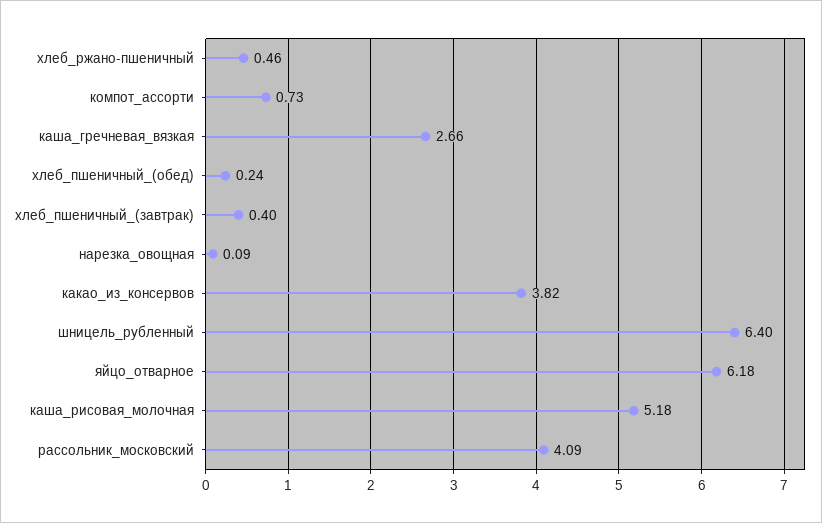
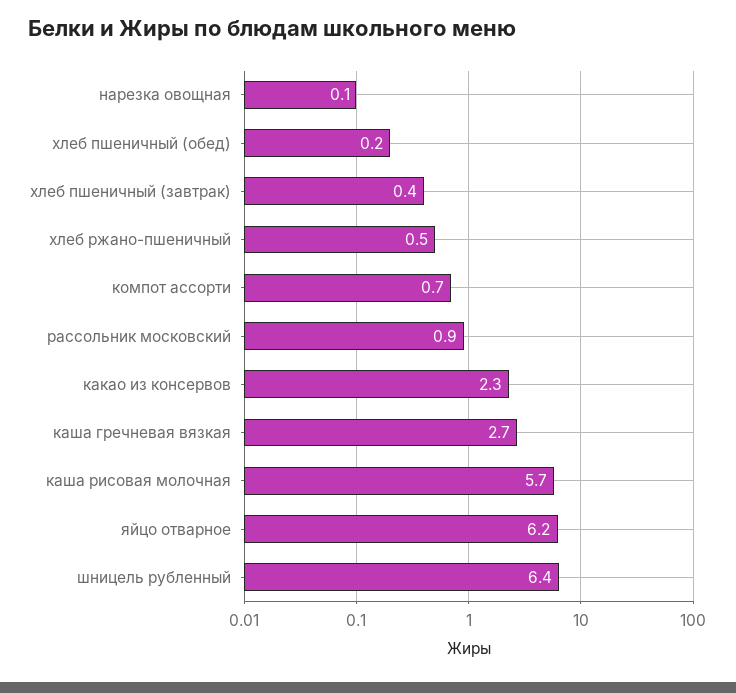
какао_из_консервов: 3.82 -> 2.3
каша_рисовая_молочная: 5.18 -> 5.7
рассольник_московский: 4.09 -> 0.9

